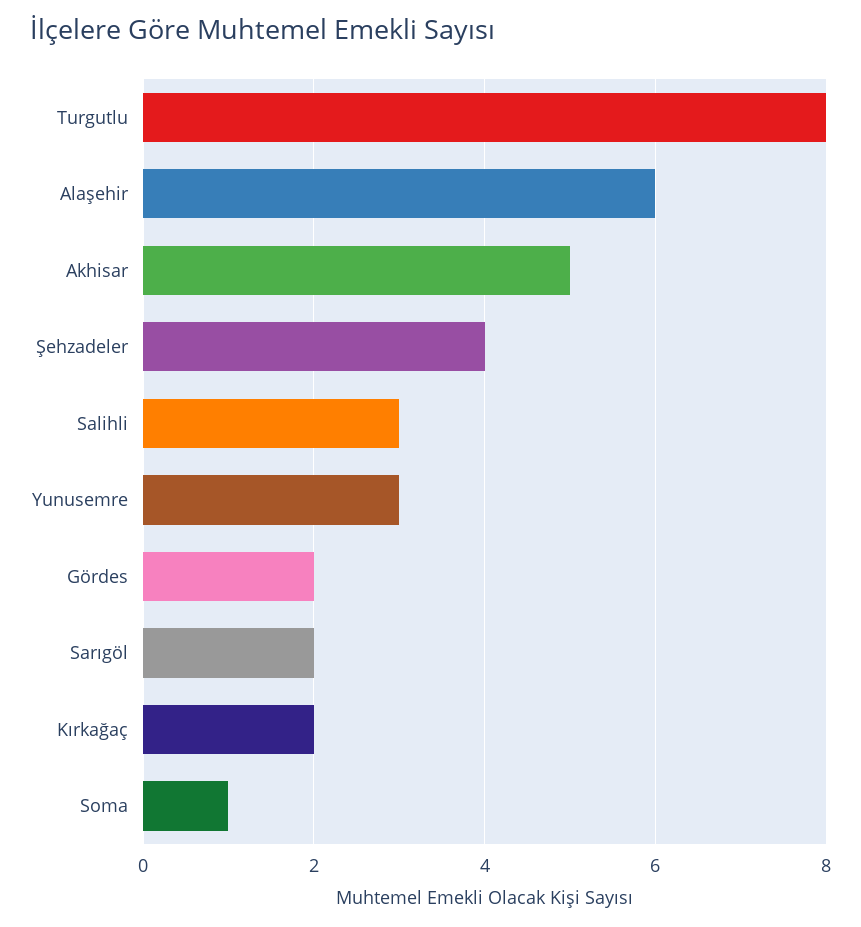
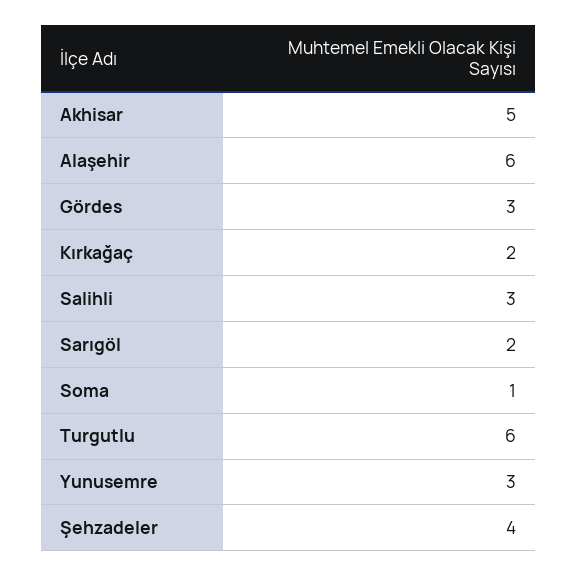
Turgutlu: 8 -> 6
Gördes: 2 -> 3

